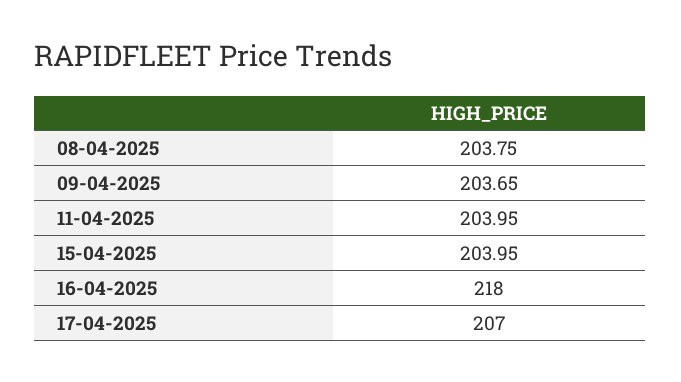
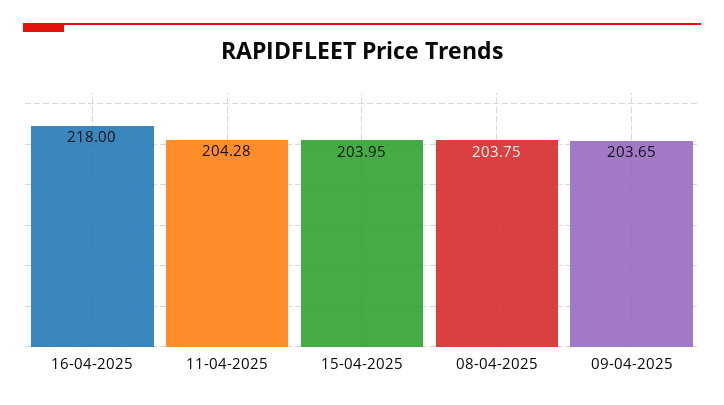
11-04-2025: 203.95 -> 204.28
17-04-2025: 207 -> none

